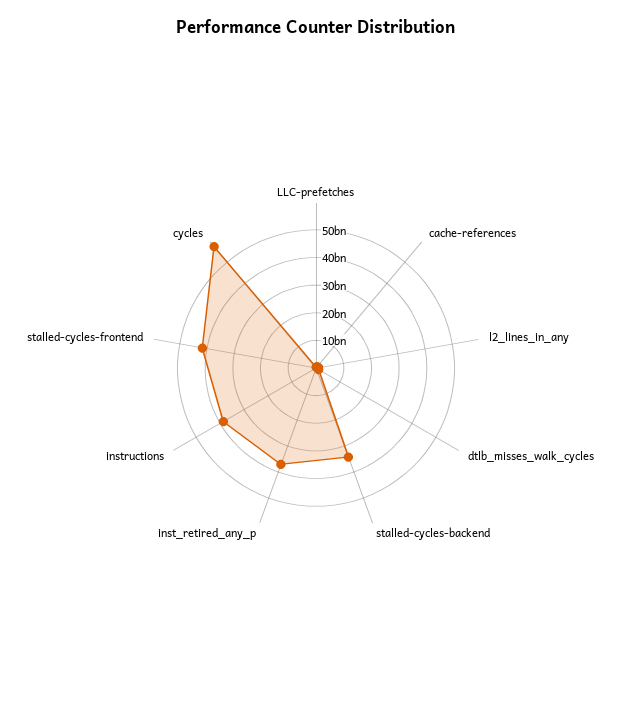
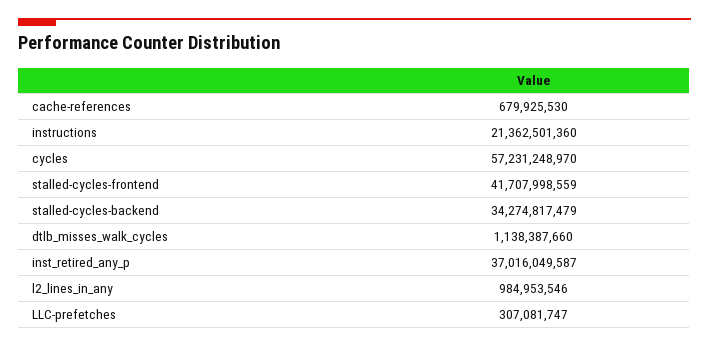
instructions: 40000000000 -> 21362501360

